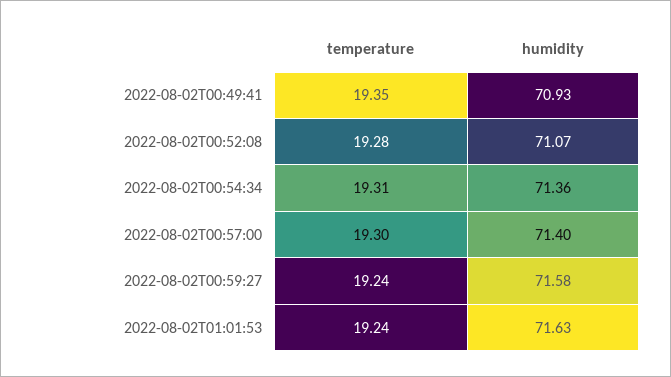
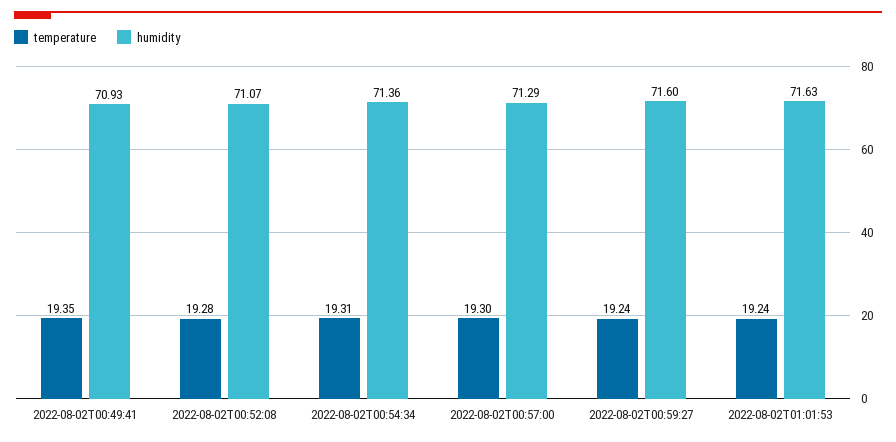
humidity, 2022-08-02T00:57:00: 71.4 -> 71.29
humidity, 2022-08-02T00:59:27: 71.58 -> 71.6

